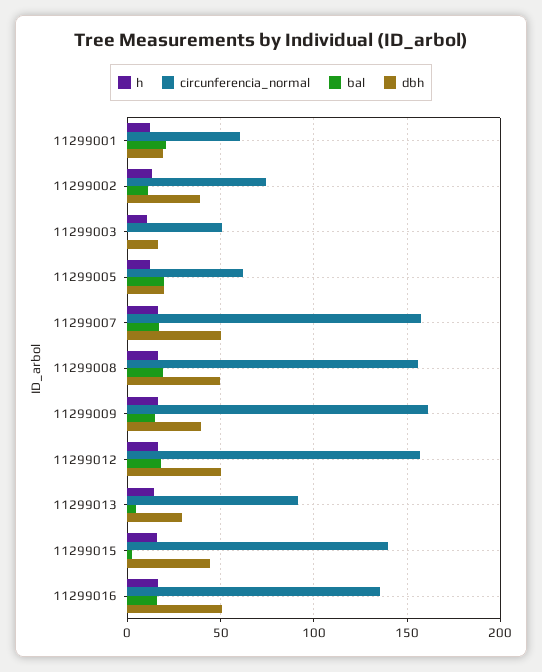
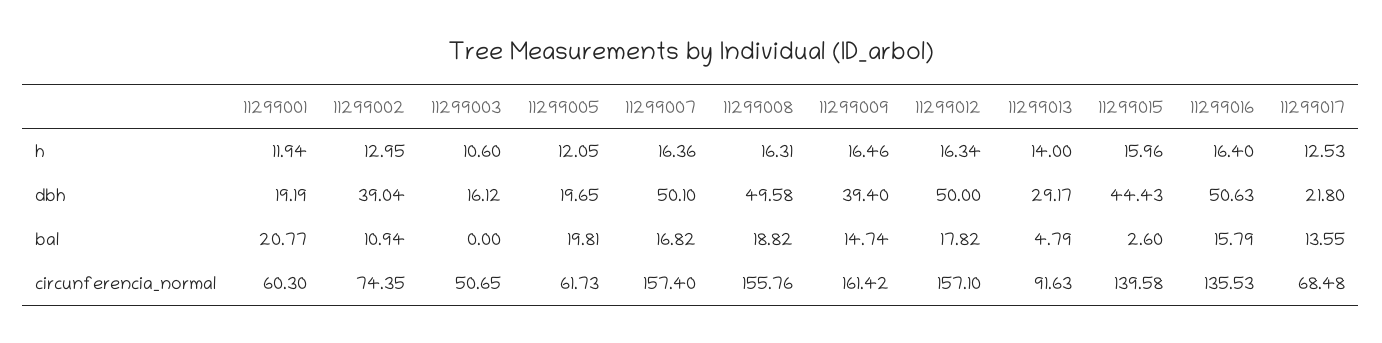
h, 11299017: none -> 12.53
dbh, 11299017: none -> 21.8
bal, 11299017: none -> 13.55
circunferencia_normal, 11299017: none -> 68.48

